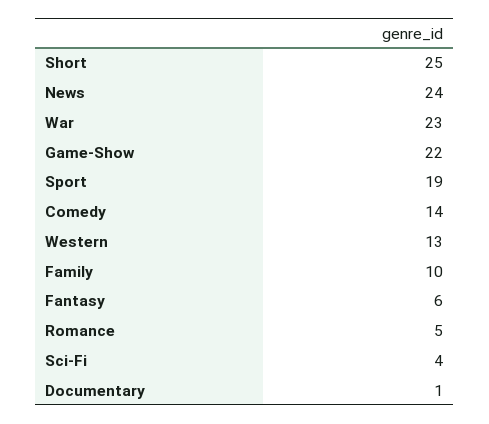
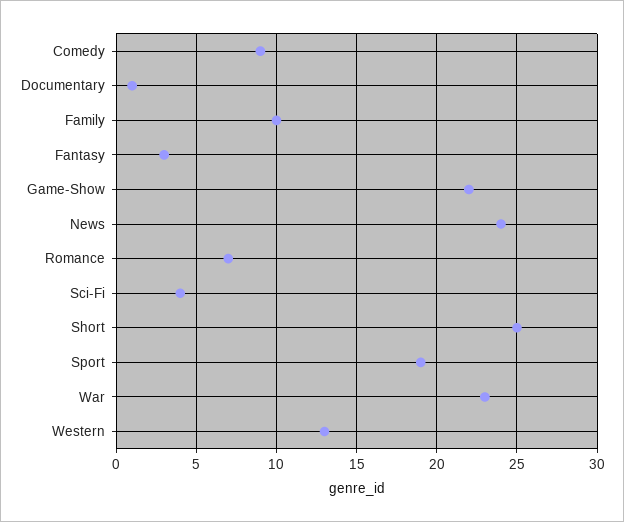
Comedy: 14 -> 9
Fantasy: 6 -> 3
Romance: 5 -> 7

